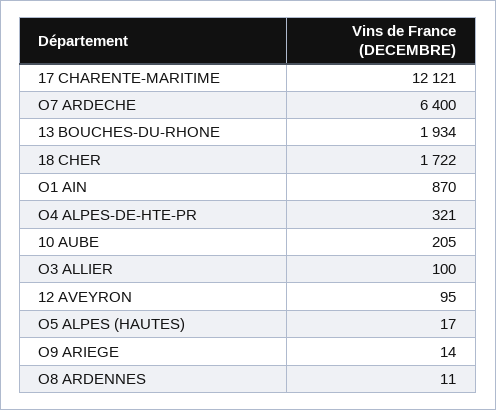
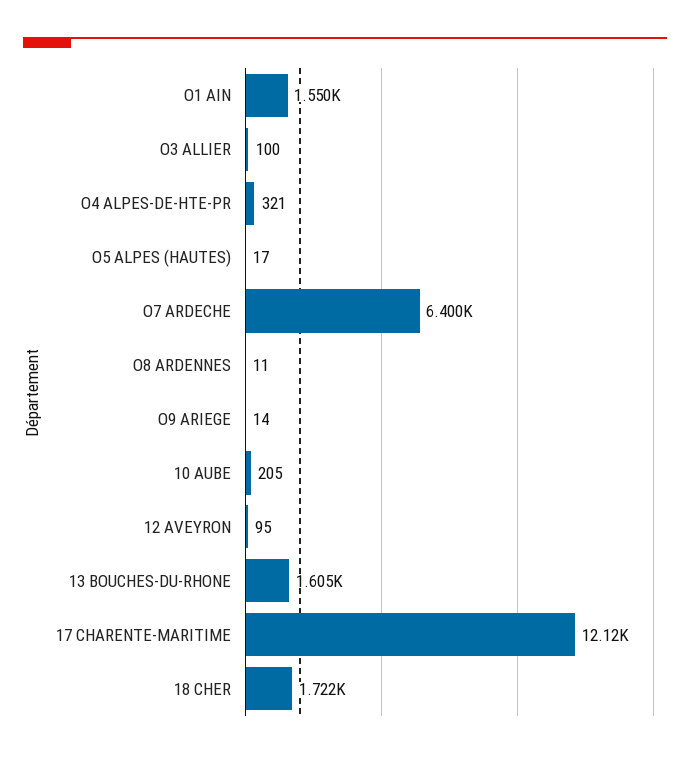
13 BOUCHES-DU-RHONE: 1934 -> 1605
O1 AIN: 870 -> 1550

